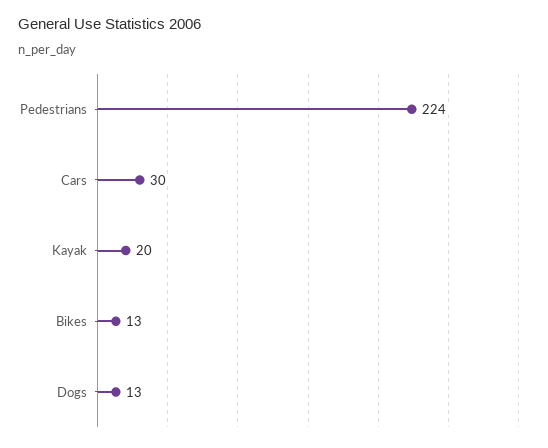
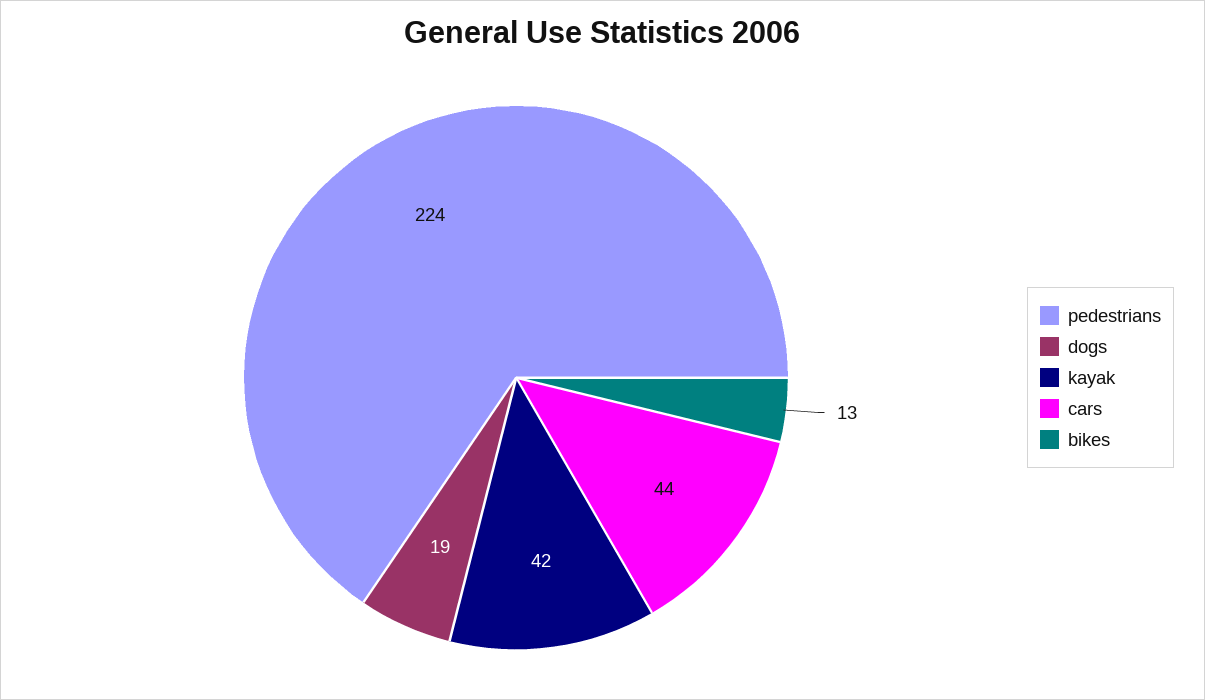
Cars: 30 -> 44
Kayak: 20 -> 42
Dogs: 13 -> 19

